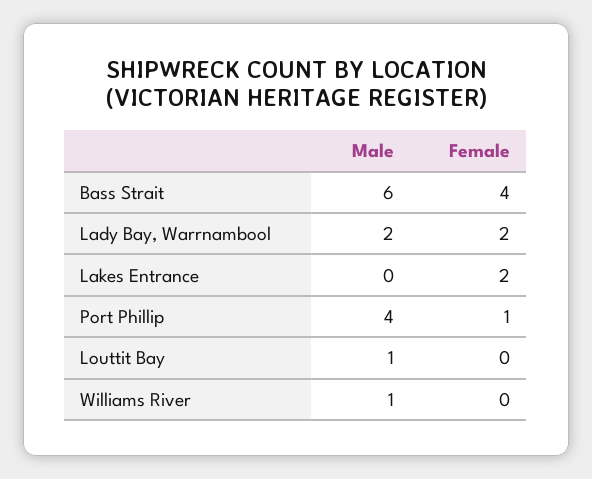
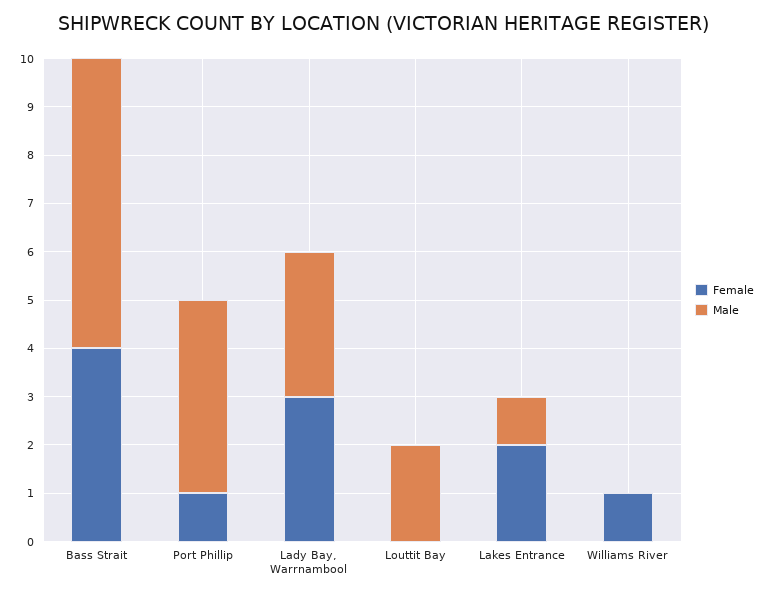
Male, Lady Bay, Warrnambool: 2 -> 3
Female, Lady Bay, Warrnambool: 2 -> 3
Male, Lakes Entrance: 0 -> 1
Male, Louttit Bay: 1 -> 2
Male, Williams River: 1 -> 0
Female, Williams River: 0 -> 1

